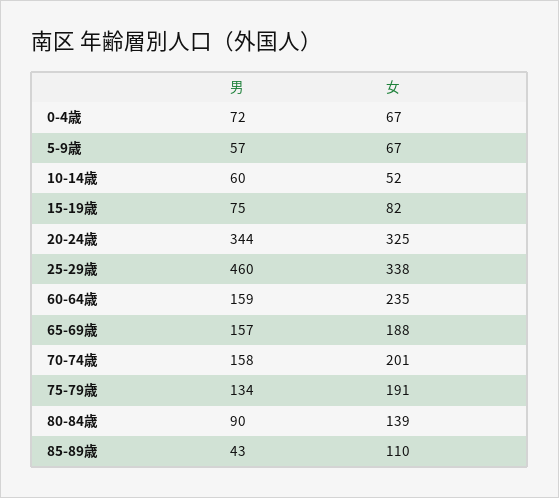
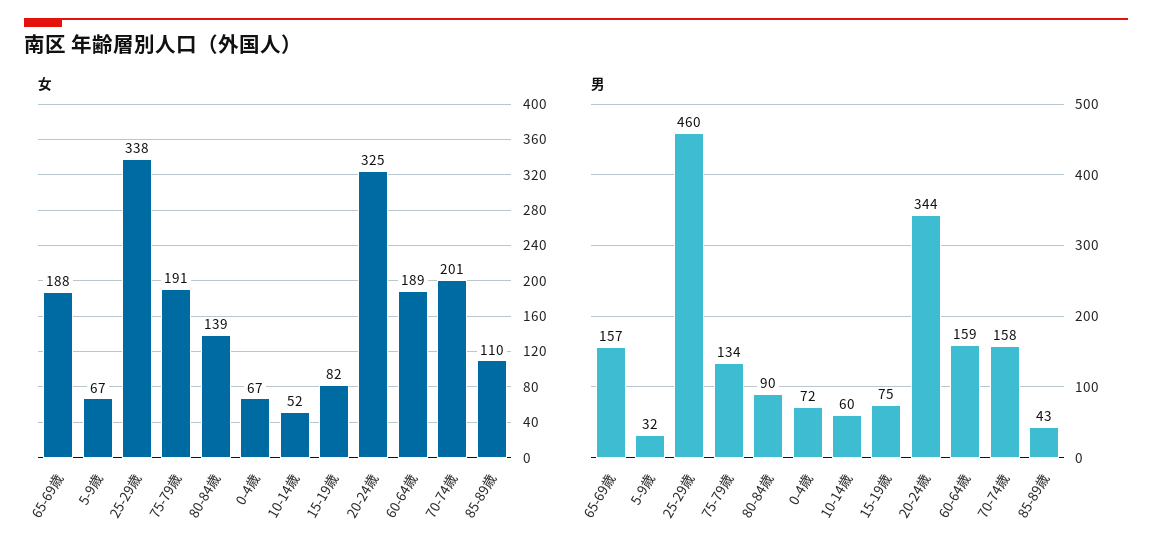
男, 5-9歳: 57 -> 32
女, 60-64歳: 235 -> 189

